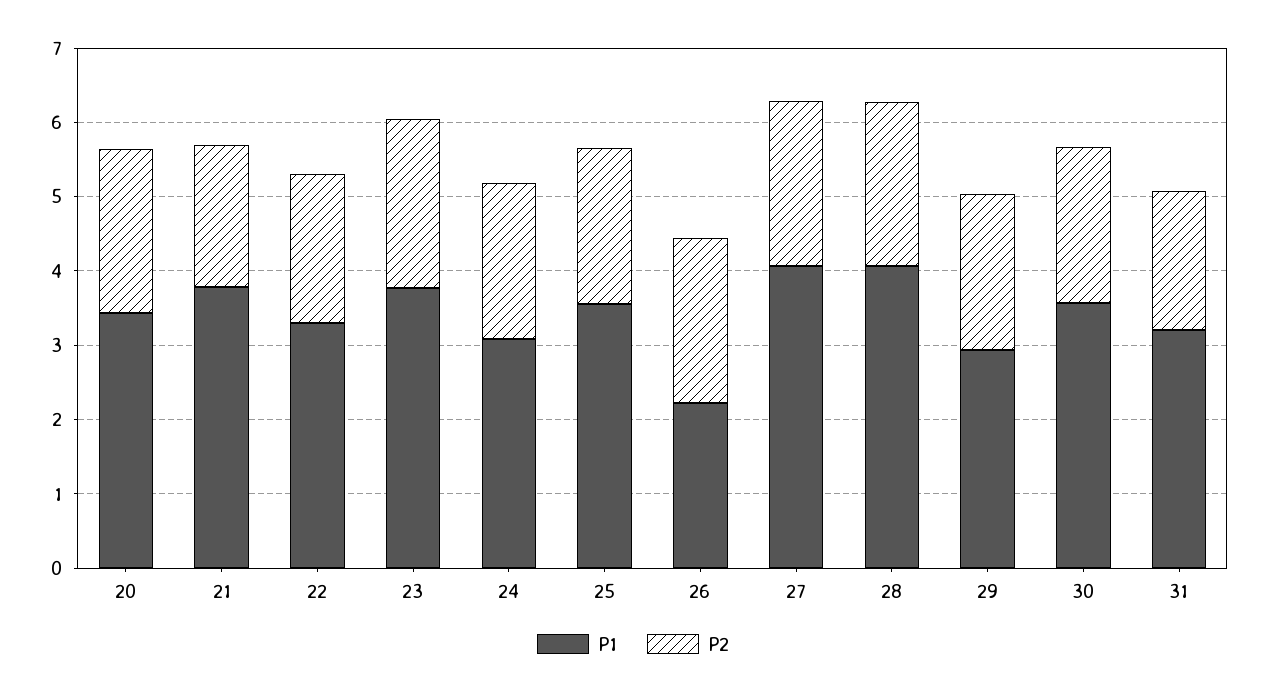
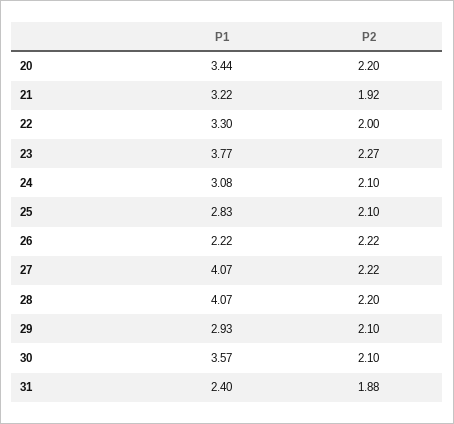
P1, 21: 3.8 -> 3.22
P1, 25: 3.6 -> 2.83
P1, 31: 3.2 -> 2.4

